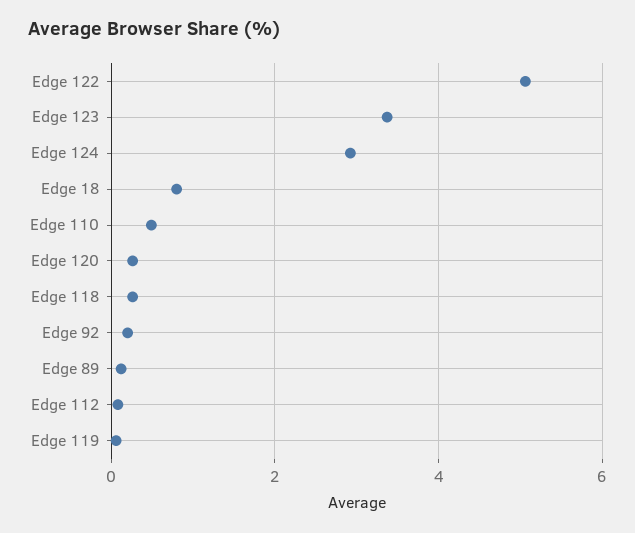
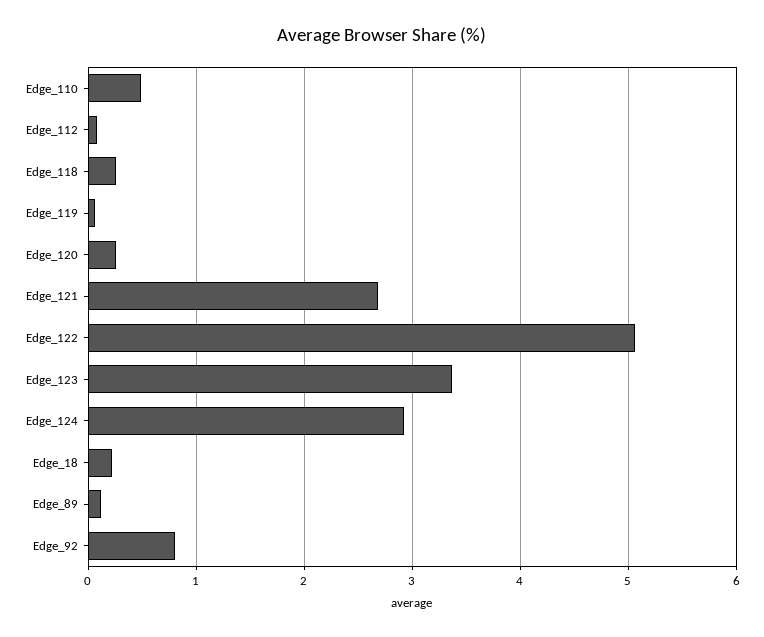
Edge 18: 0.8 -> 0.2
Edge 92: 0.2 -> 0.8
Edge_121: none -> 2.7

